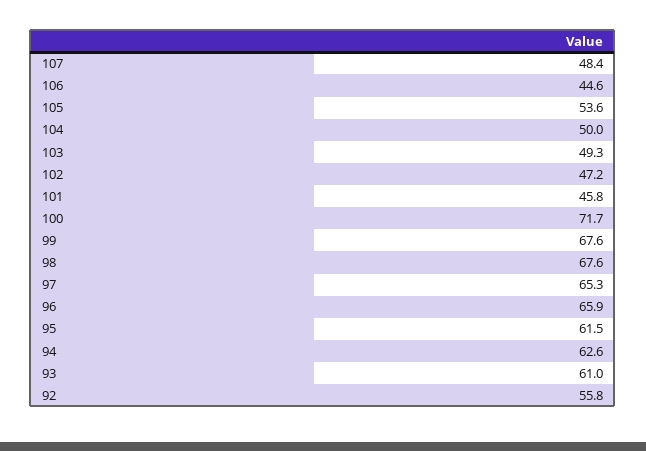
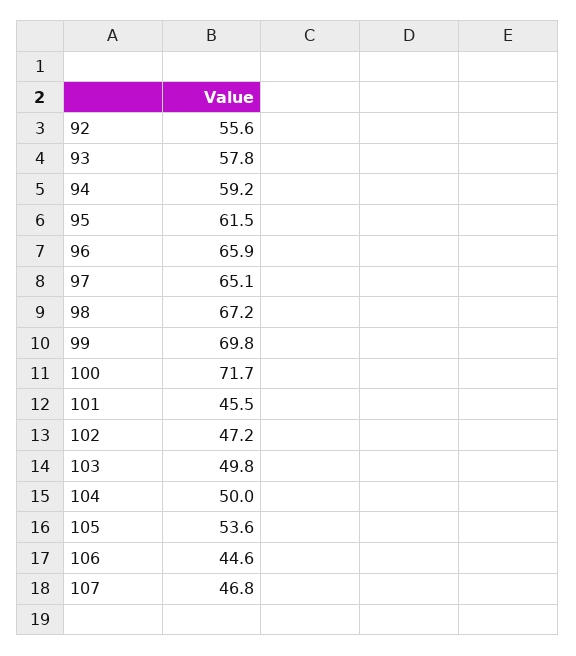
107: 48.4 -> 46.8
103: 49.3 -> 49.8
101: 45.8 -> 45.5
99: 67.6 -> 69.8
98: 67.6 -> 67.2
97: 65.3 -> 65.1
94: 62.6 -> 59.2
93: 61 -> 57.8
92: 55.8 -> 55.6

